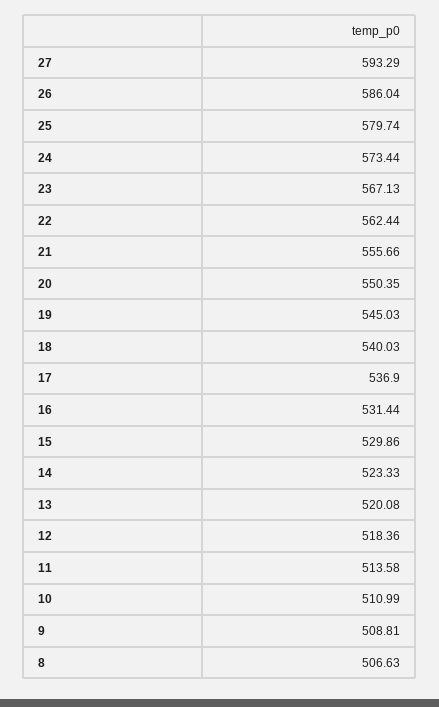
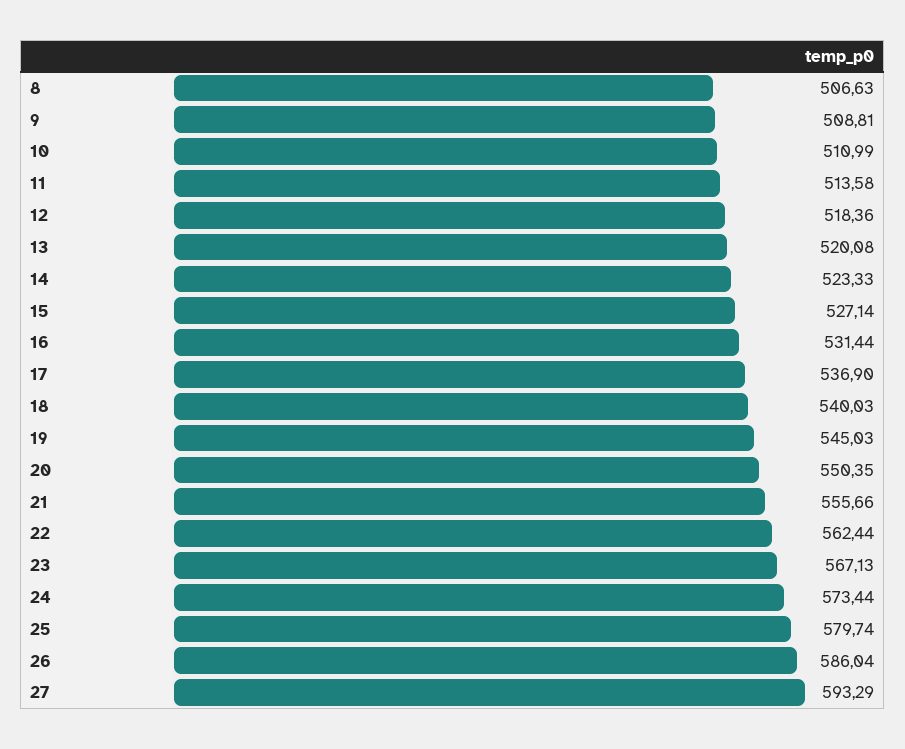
15: 529.86 -> 527.14

